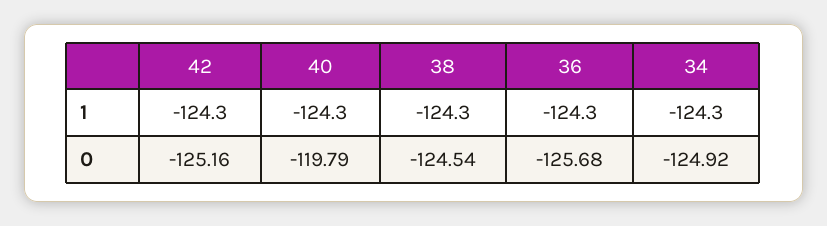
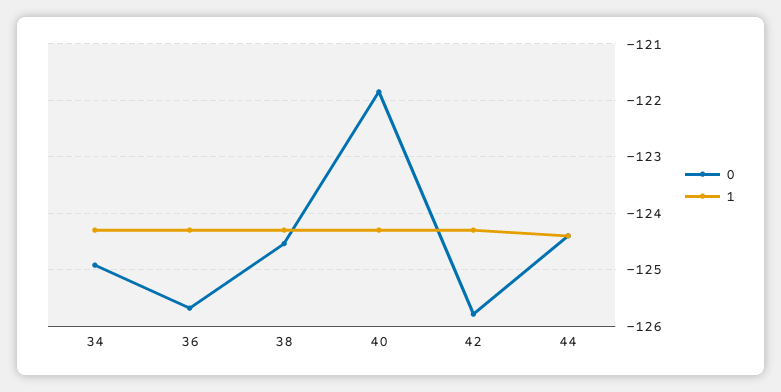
0, 42: -125.16 -> -125.8
0, 40: -119.79 -> -121.8
0, 44: none -> -124.4
1, 44: none -> -124.4

